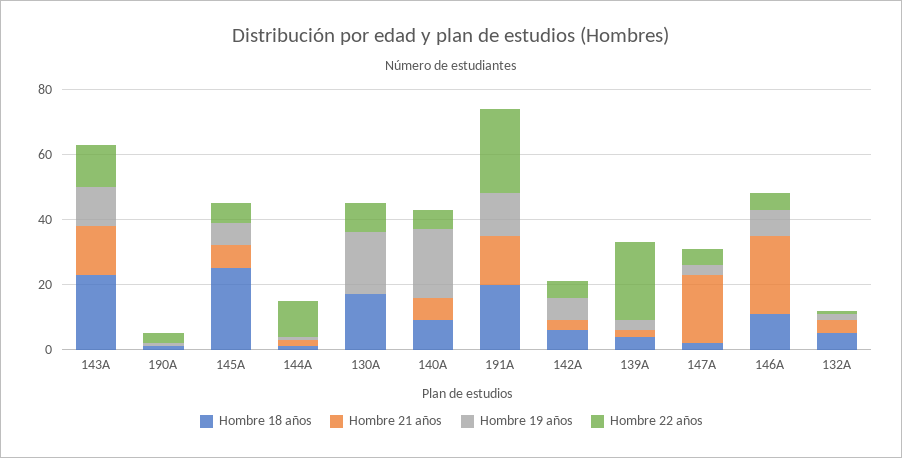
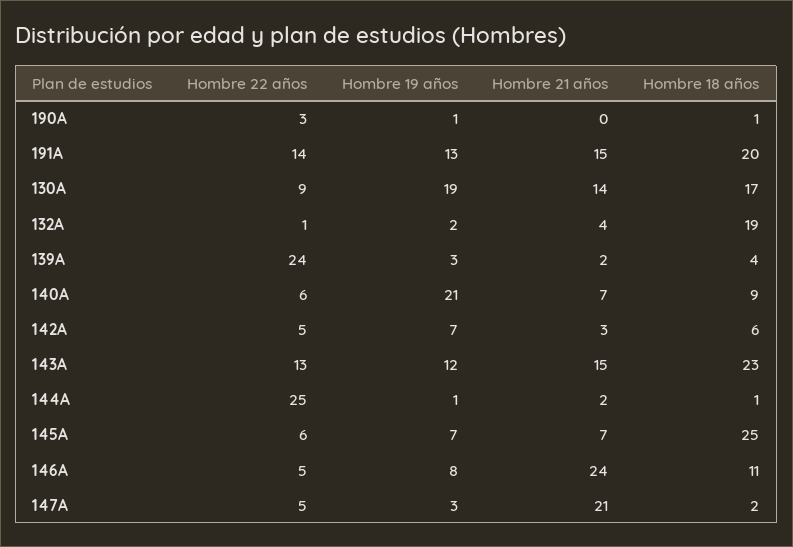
Hombre 22 años, 144A: 10 -> 25
Hombre 21 años, 130A: 0 -> 14
Hombre 22 años, 191A: 25 -> 14
Hombre 18 años, 132A: 5 -> 19

